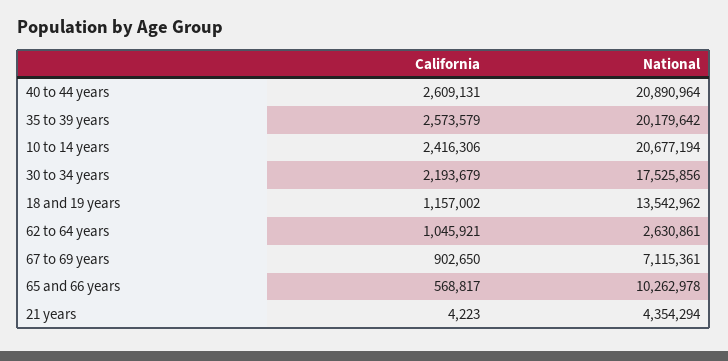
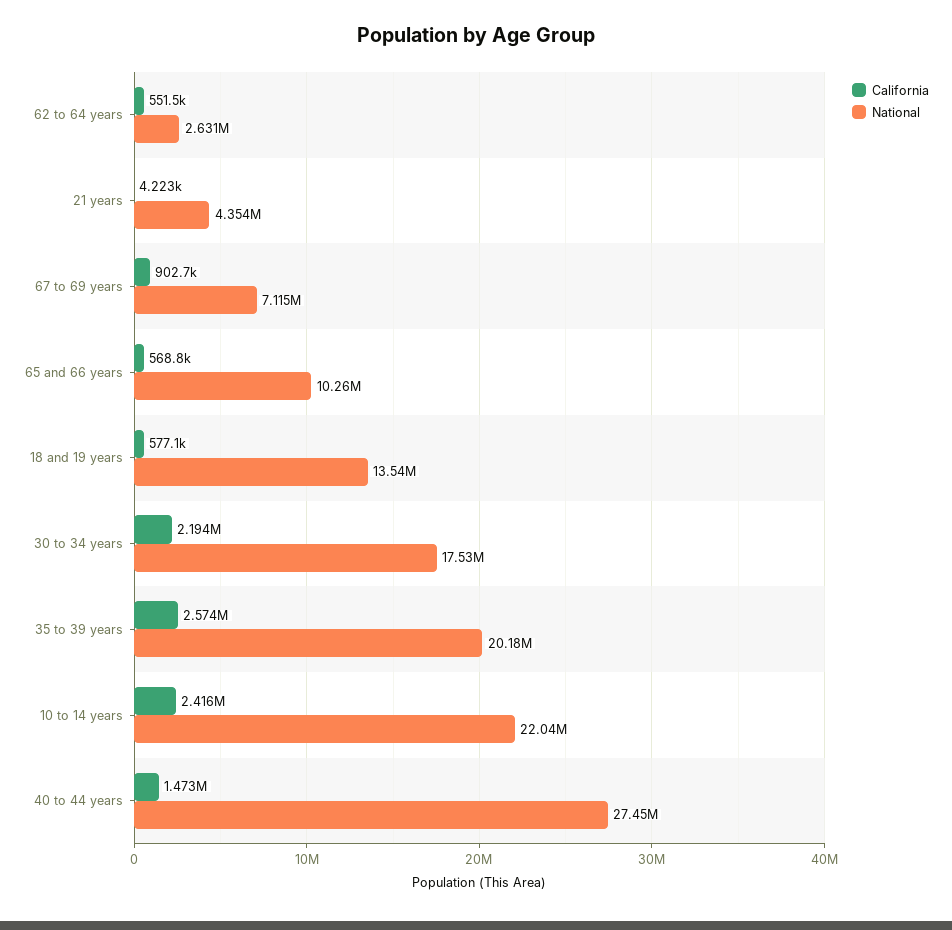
California, 40 to 44 years: 2609131 -> 1473000
National, 40 to 44 years: 20890964 -> 27450000
National, 10 to 14 years: 20677194 -> 22040000
California, 18 and 19 years: 1157002 -> 577100
California, 62 to 64 years: 1045921 -> 551500

